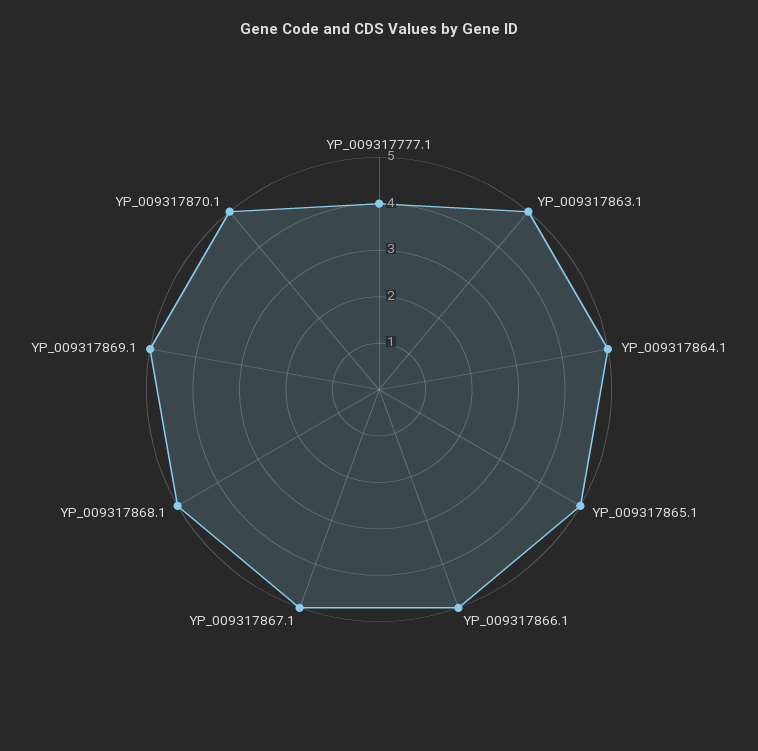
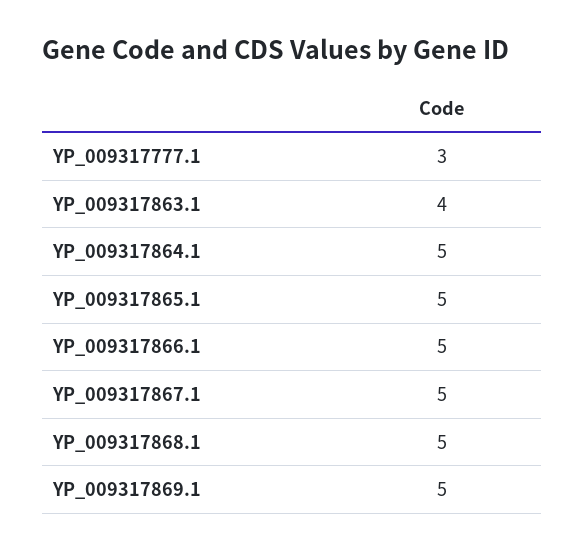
YP_009317777.1: 4 -> 3
YP_009317863.1: 5 -> 4
YP_009317870.1: 5 -> none

